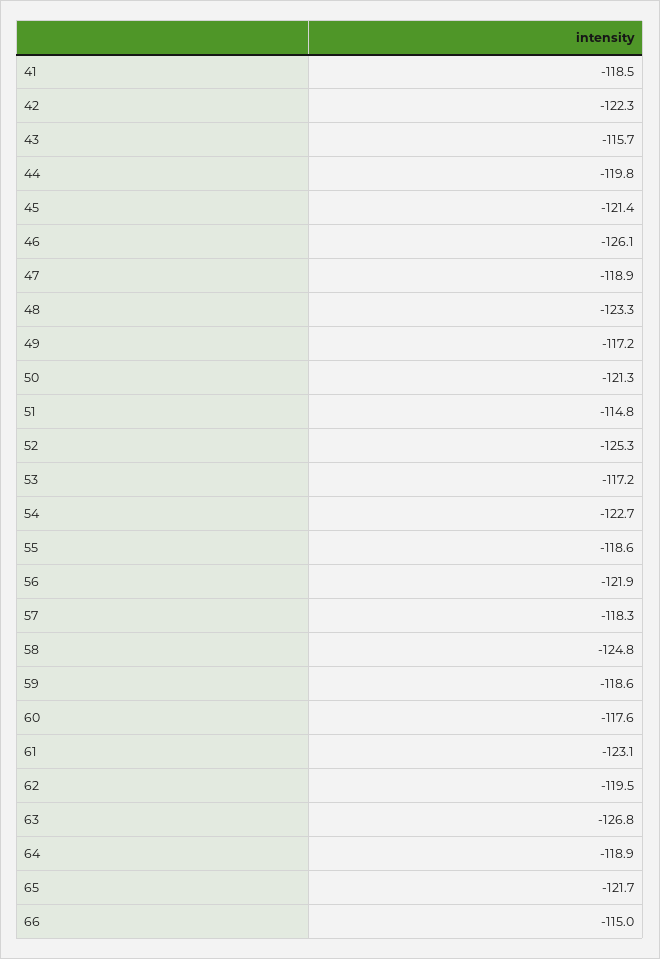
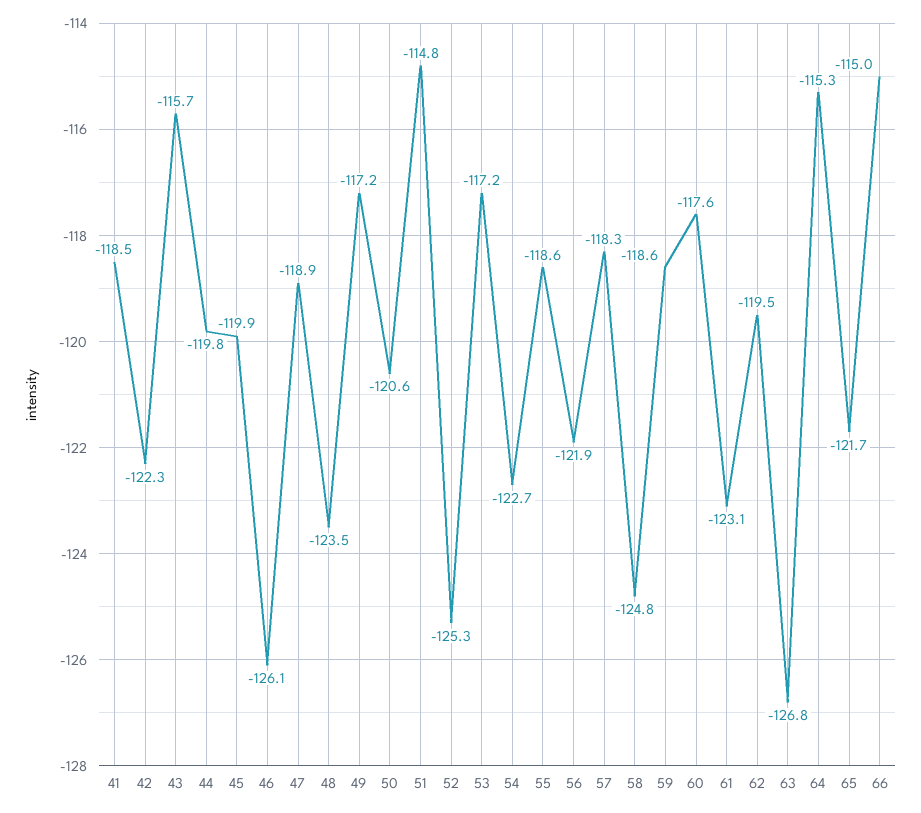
45: -121.4 -> -119.9
48: -123.3 -> -123.5
50: -121.3 -> -120.6
64: -118.9 -> -115.3

